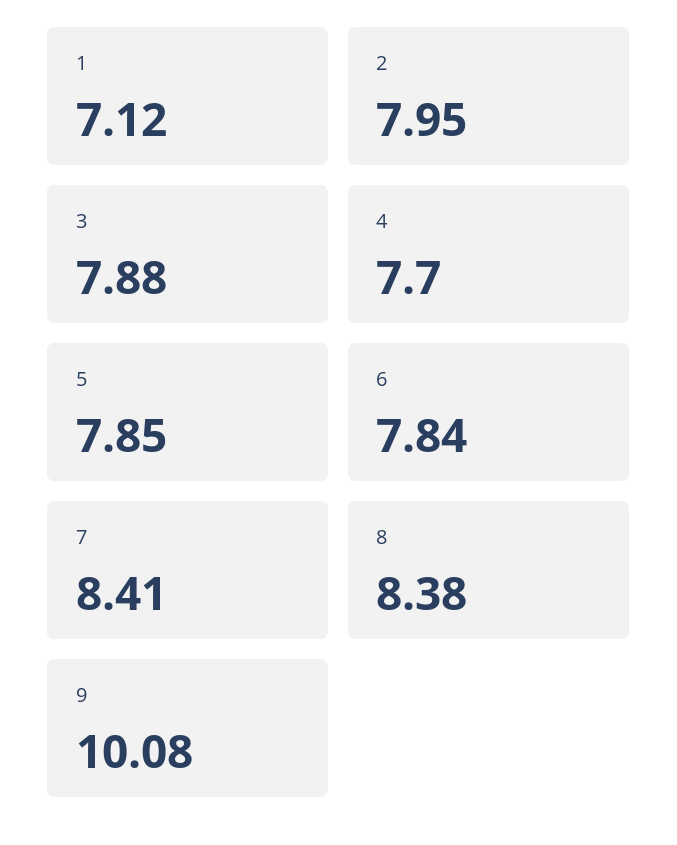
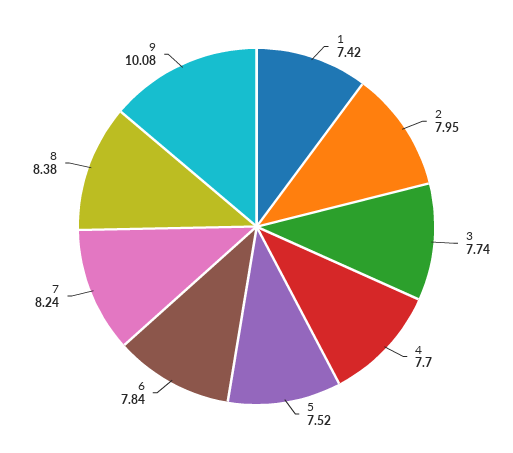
1: 7.12 -> 7.42
3: 7.88 -> 7.74
5: 7.85 -> 7.52
7: 8.41 -> 8.24

